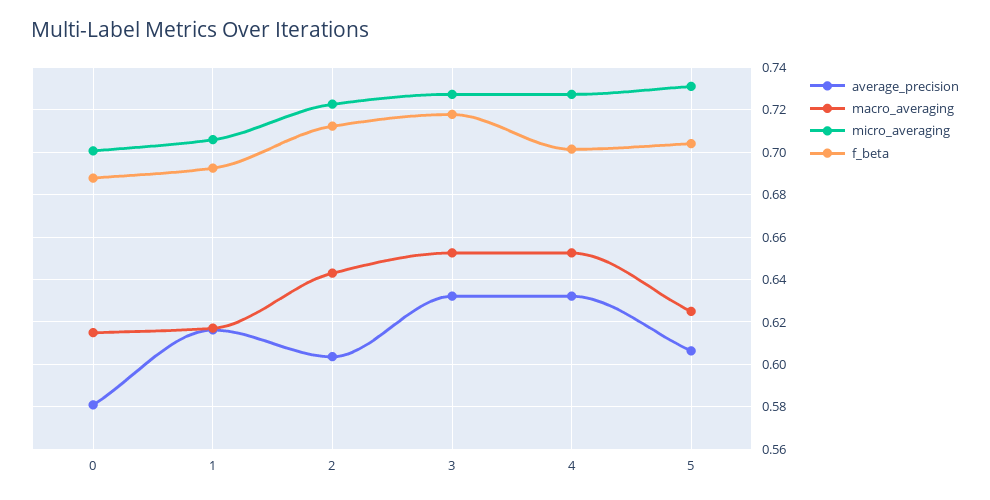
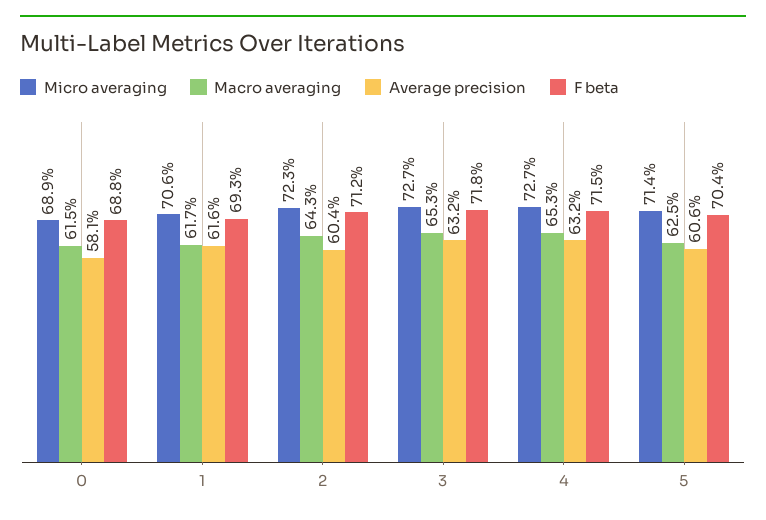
micro_averaging, 0: 0.7 -> 0.689
f_beta, 4: 0.7 -> 0.715
micro_averaging, 5: 0.73 -> 0.714

